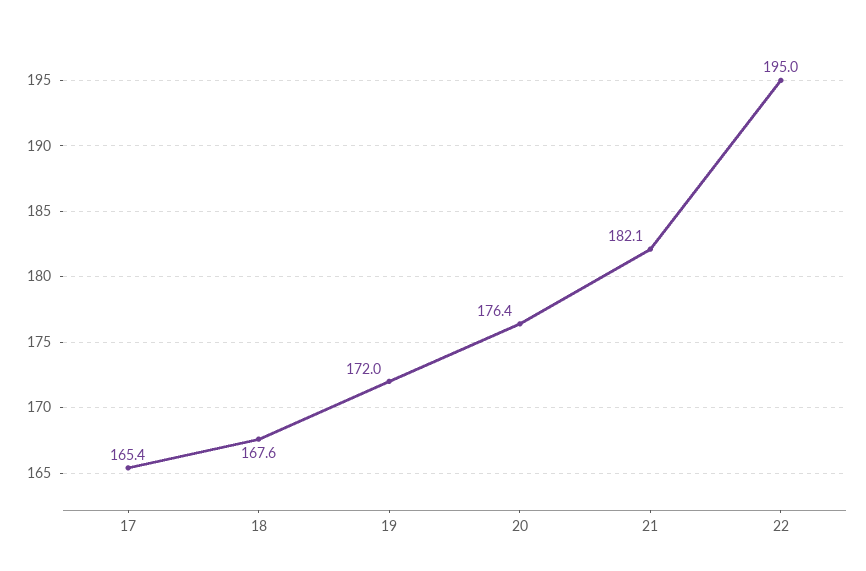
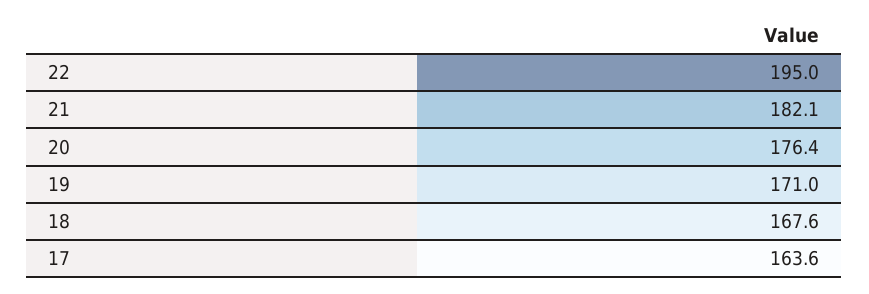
17: 165.4 -> 163.6
19: 172 -> 171

